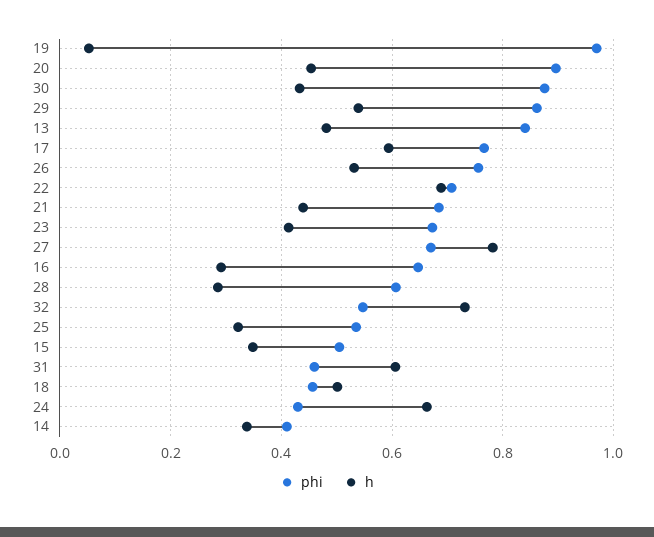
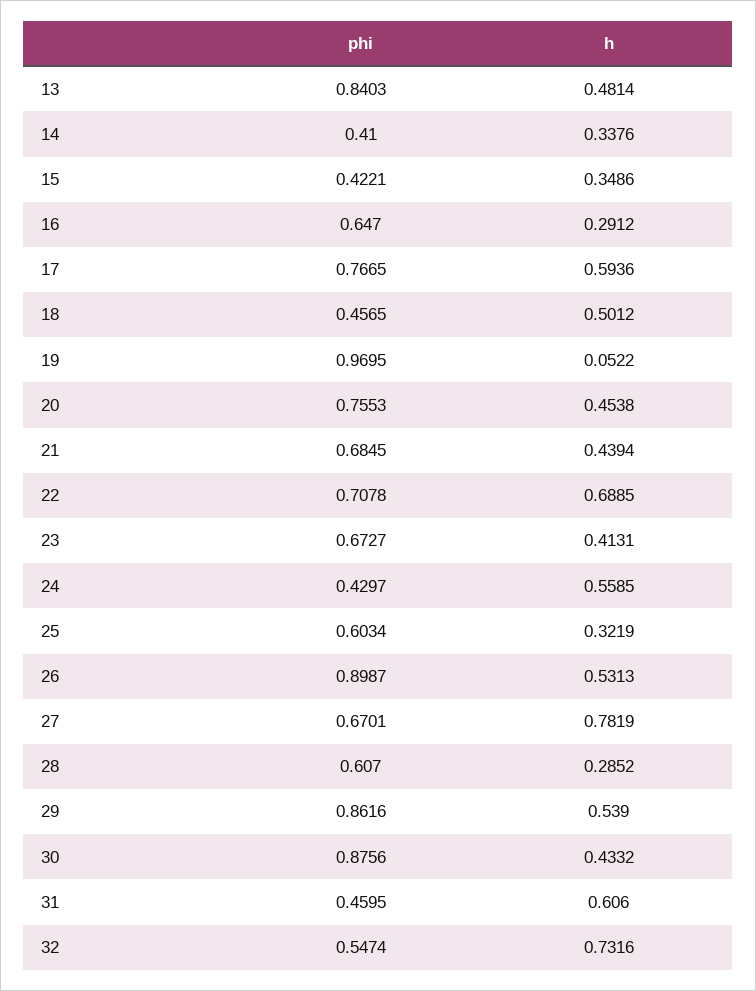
phi, 20: 0.9 -> 0.7553
phi, 26: 0.76 -> 0.8987
phi, 25: 0.54 -> 0.6034
phi, 15: 0.5 -> 0.4221
h, 24: 0.66 -> 0.5585

